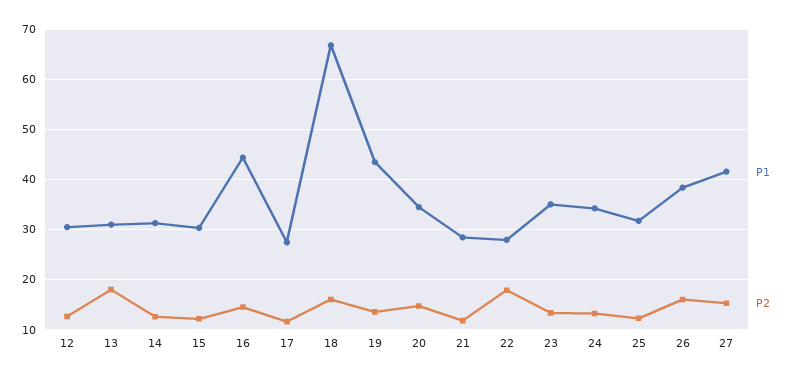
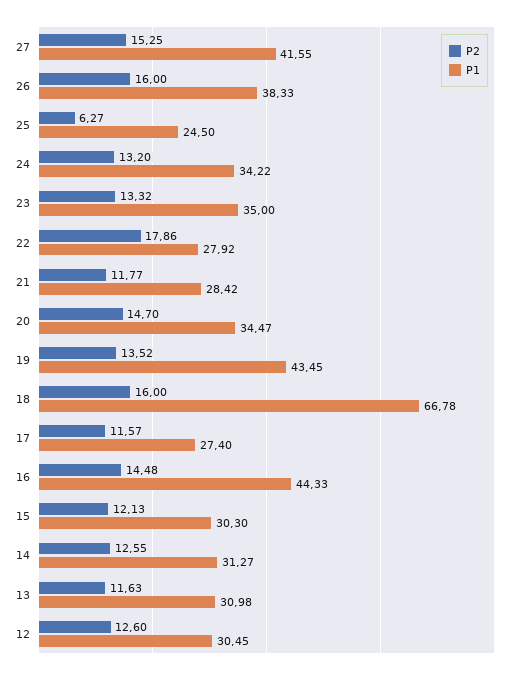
P2, 13: 18 -> 11.63
P1, 25: 32 -> 24.5
P2, 25: 12 -> 6.27

